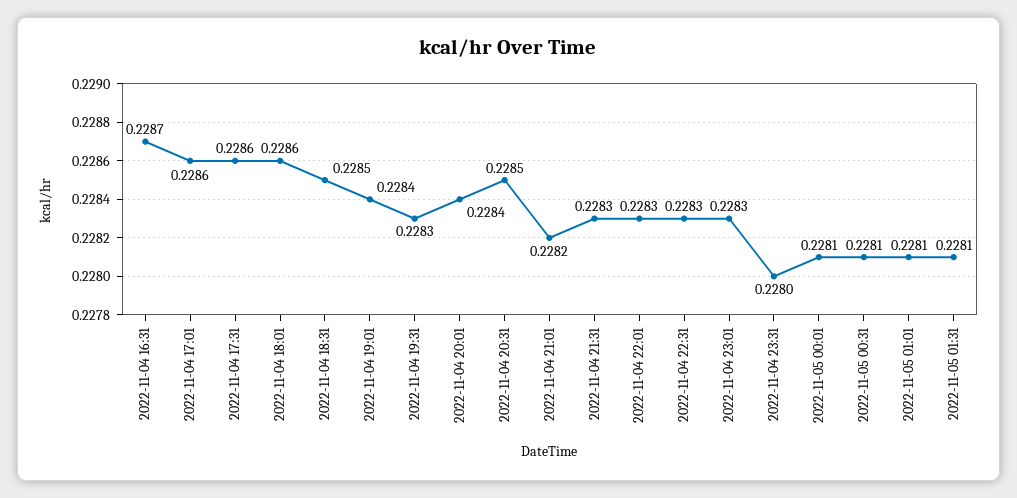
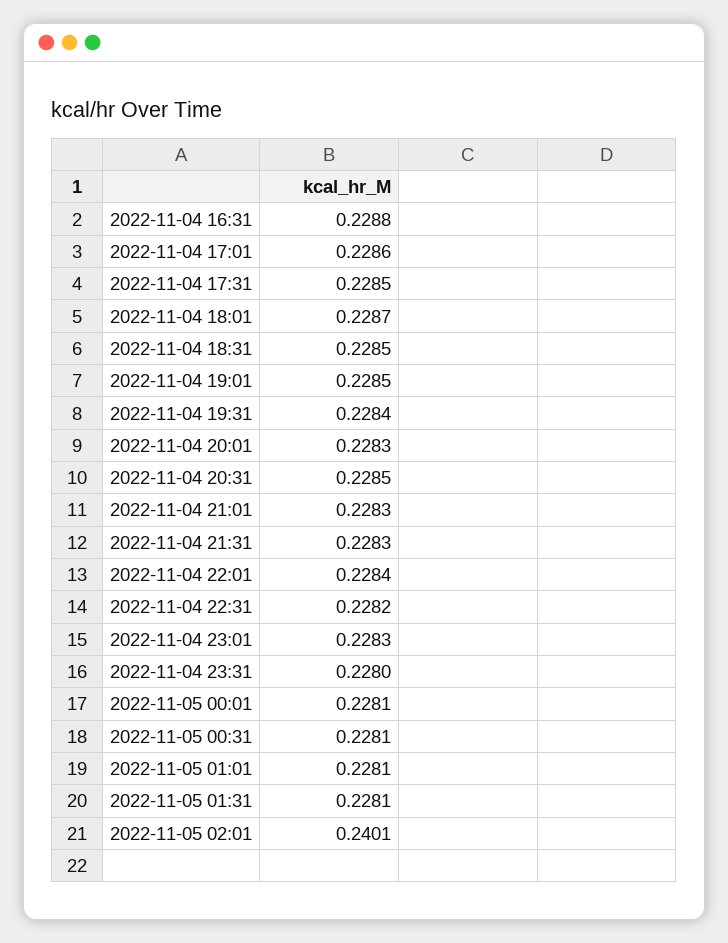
2022-11-04 16:31: 0.2287 -> 0.2288
2022-11-04 17:31: 0.2286 -> 0.2285
2022-11-04 18:01: 0.2286 -> 0.2287
2022-11-04 19:01: 0.2284 -> 0.2285
2022-11-04 19:31: 0.2283 -> 0.2284
2022-11-04 20:01: 0.2284 -> 0.2283
2022-11-04 21:01: 0.2282 -> 0.2283
2022-11-04 22:01: 0.2283 -> 0.2284
2022-11-04 22:31: 0.2283 -> 0.2282
2022-11-05 02:01: none -> 0.2401

